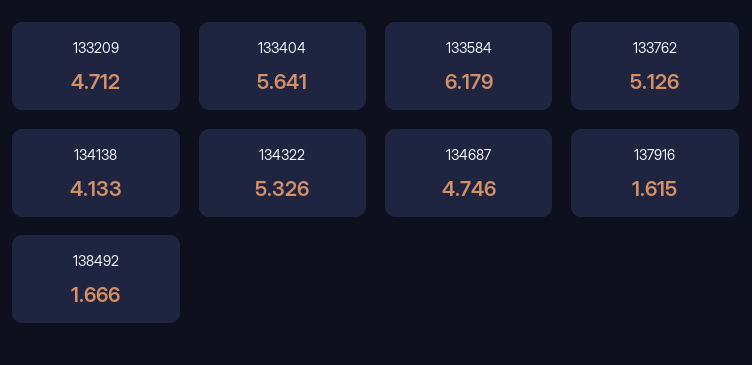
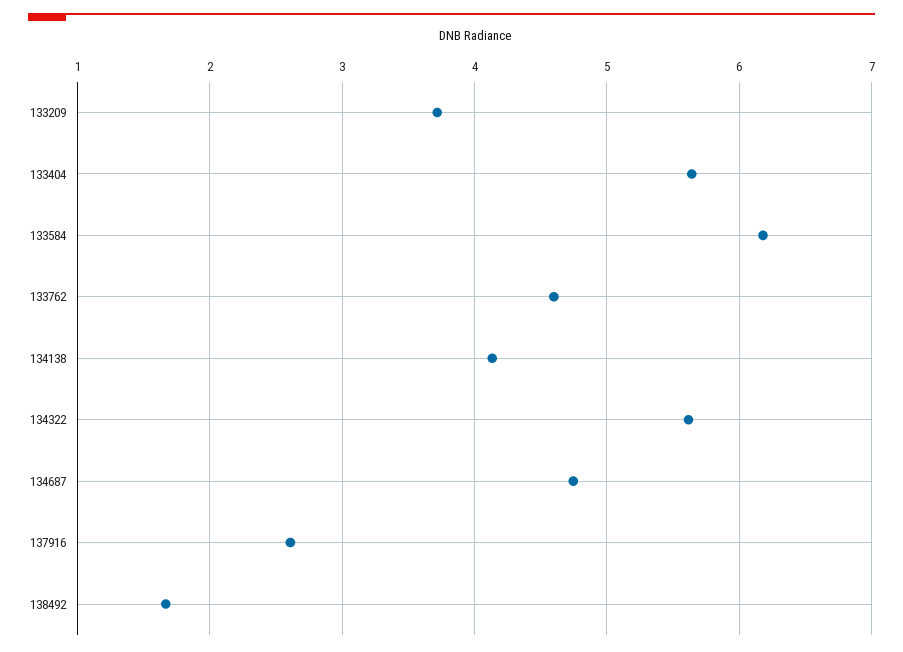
133209: 4.712 -> 3.7
133762: 5.126 -> 4.6
134322: 5.326 -> 5.6
137916: 1.615 -> 2.6

